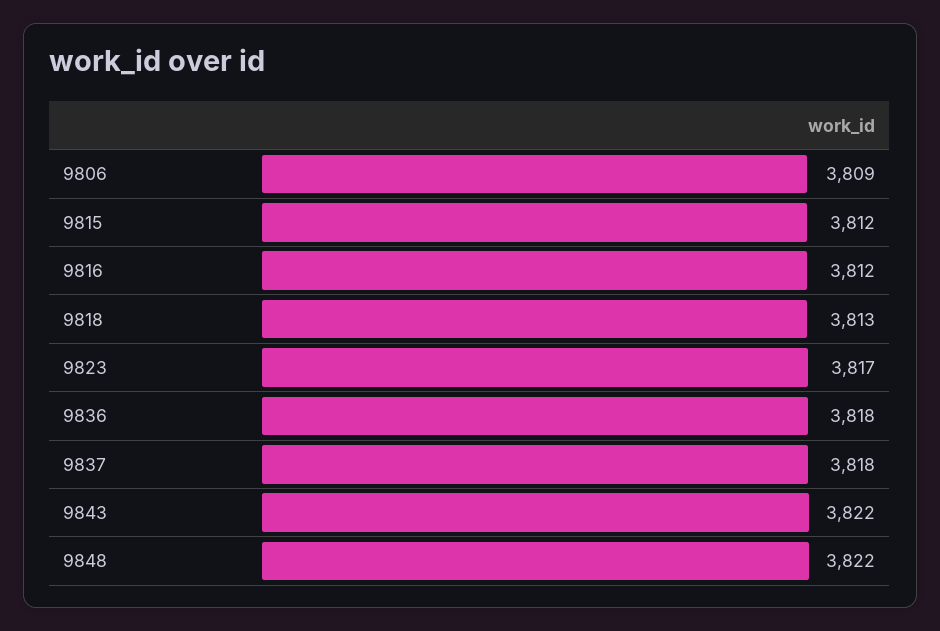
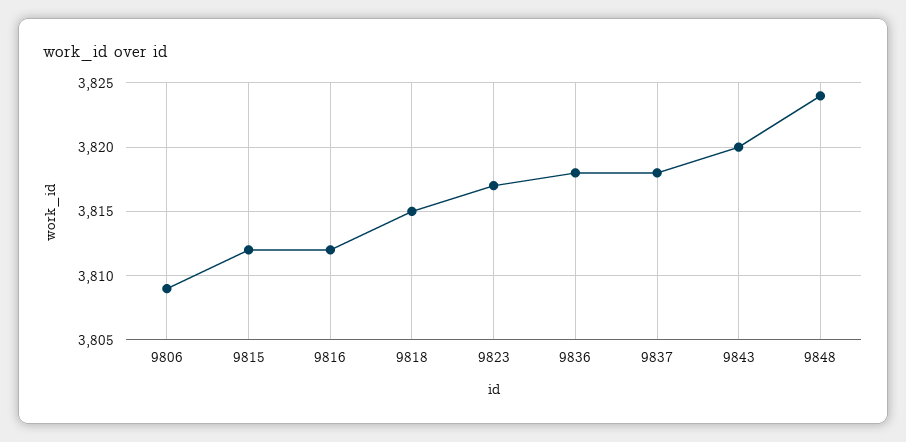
9818: 3813 -> 3815
9843: 3822 -> 3820
9848: 3822 -> 3824

